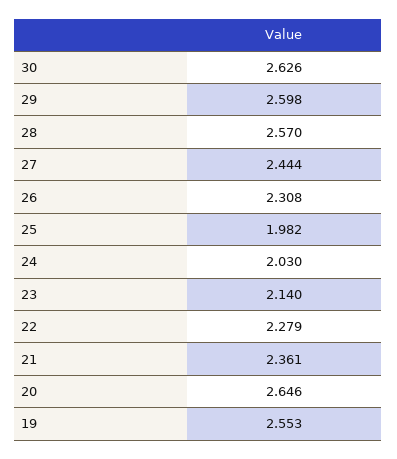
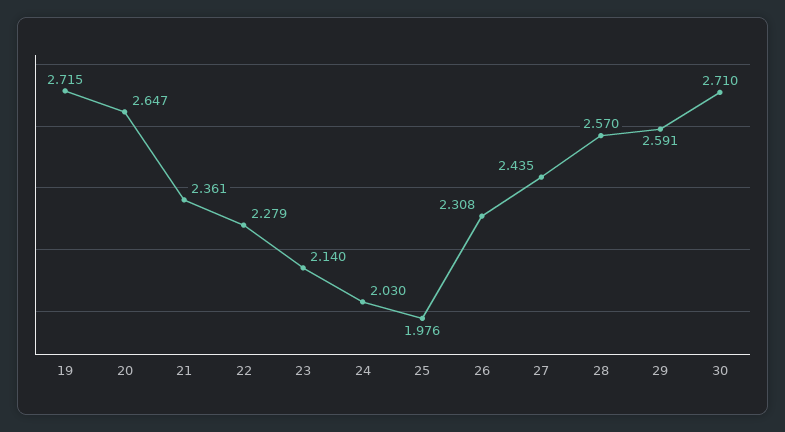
30: 2.626 -> 2.71
29: 2.598 -> 2.591
27: 2.444 -> 2.435
25: 1.982 -> 1.976
20: 2.646 -> 2.647
19: 2.553 -> 2.715

